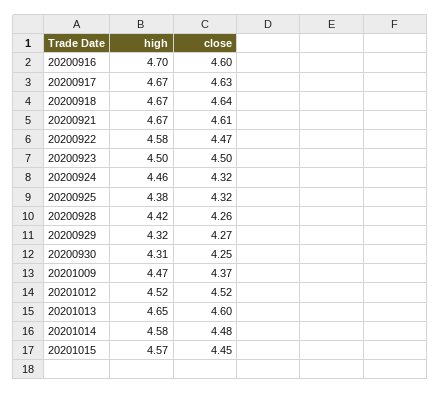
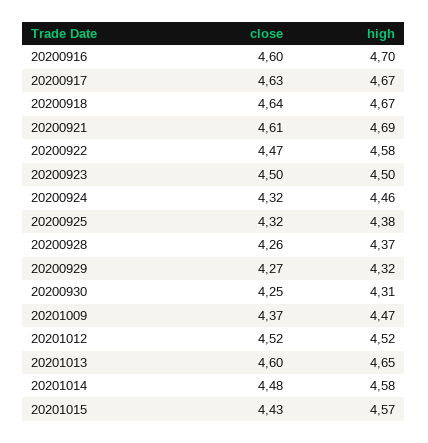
high, 20200921: 4.67 -> 4.69
high, 20200928: 4.42 -> 4.37
close, 20201015: 4.45 -> 4.43

